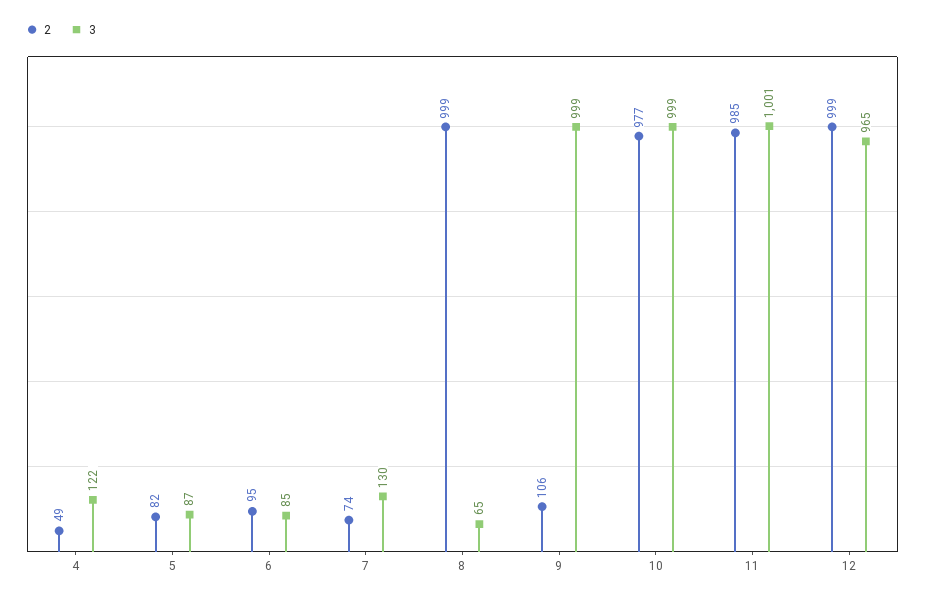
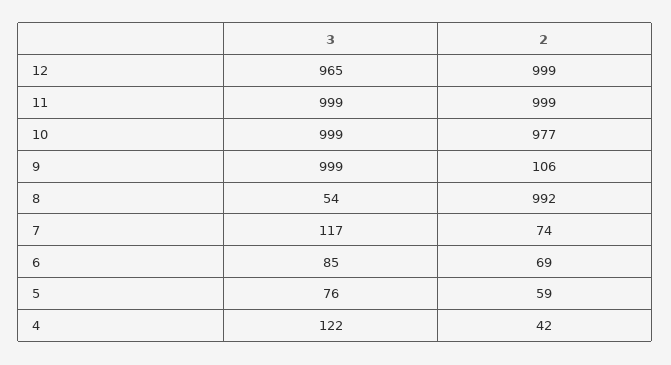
2, 4: 49 -> 42
2, 5: 82 -> 59
3, 5: 87 -> 76
2, 6: 95 -> 69
3, 7: 130 -> 117
2, 8: 999 -> 992
3, 8: 65 -> 54
2, 11: 985 -> 999
3, 11: 1001 -> 999

